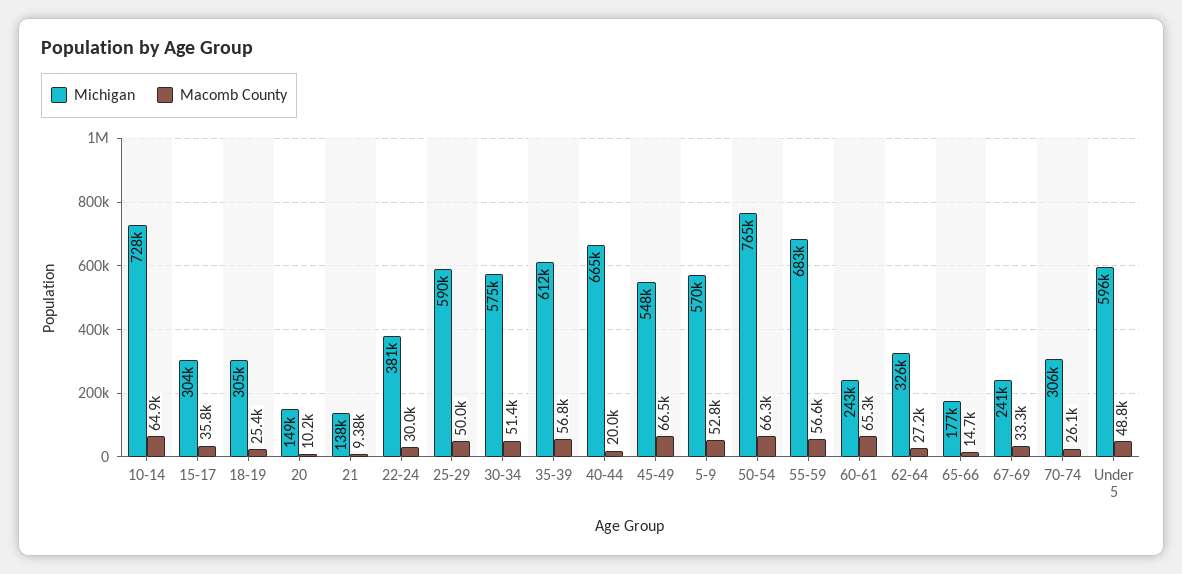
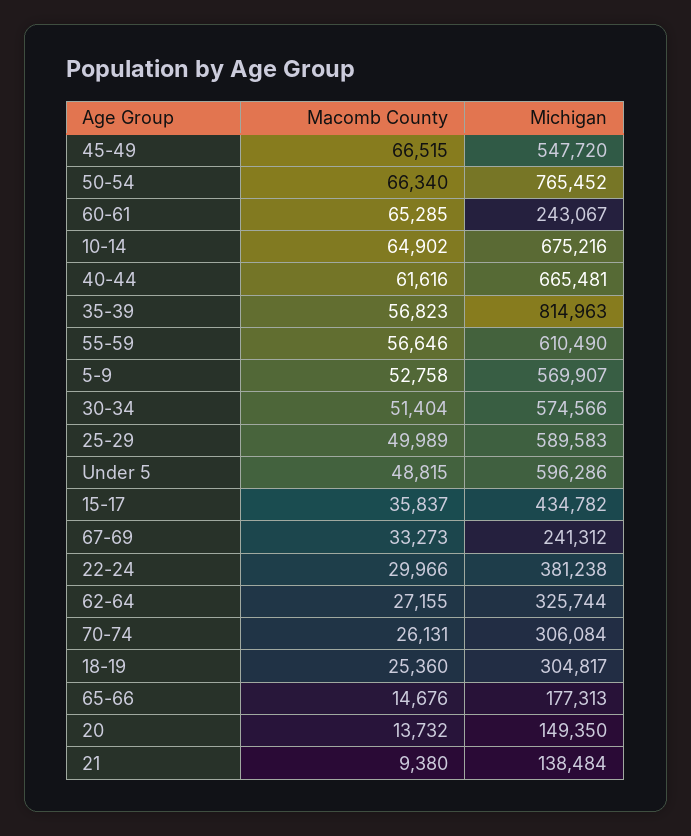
Michigan, 10-14: 728000 -> 675216
Michigan, 15-17: 304000 -> 434782
Macomb County, 20: 10200 -> 13732
Michigan, 35-39: 612000 -> 814963
Macomb County, 40-44: 20000 -> 61616
Michigan, 55-59: 683000 -> 610490

